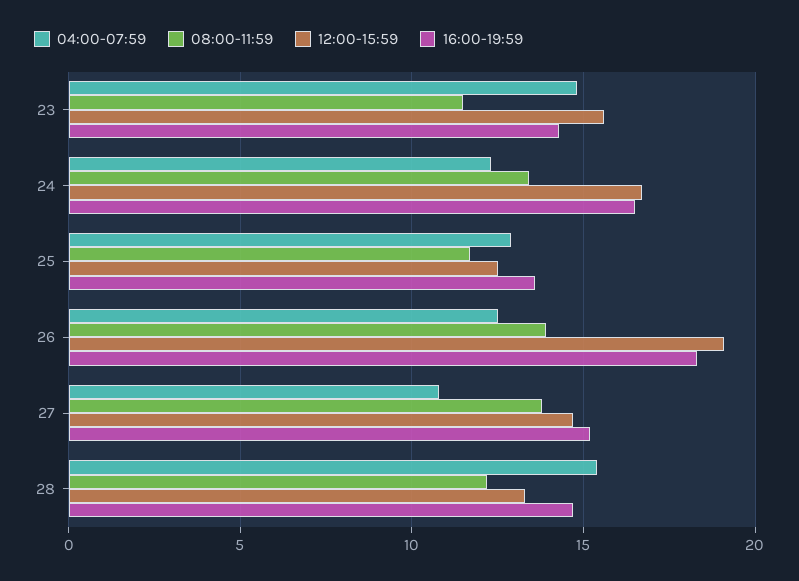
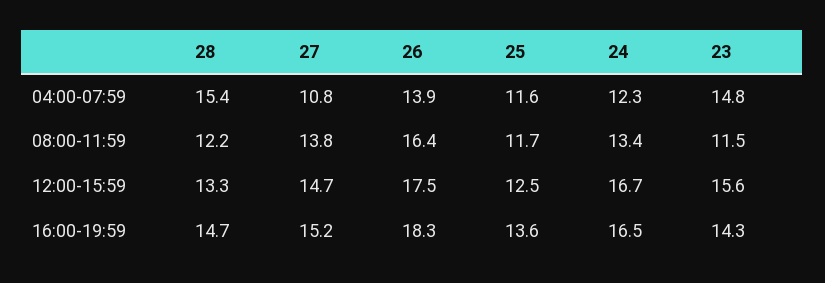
04:00-07:59, 25: 13 -> 11.6
04:00-07:59, 26: 12.5 -> 13.9
08:00-11:59, 26: 14 -> 16.4
12:00-15:59, 26: 19 -> 17.5

